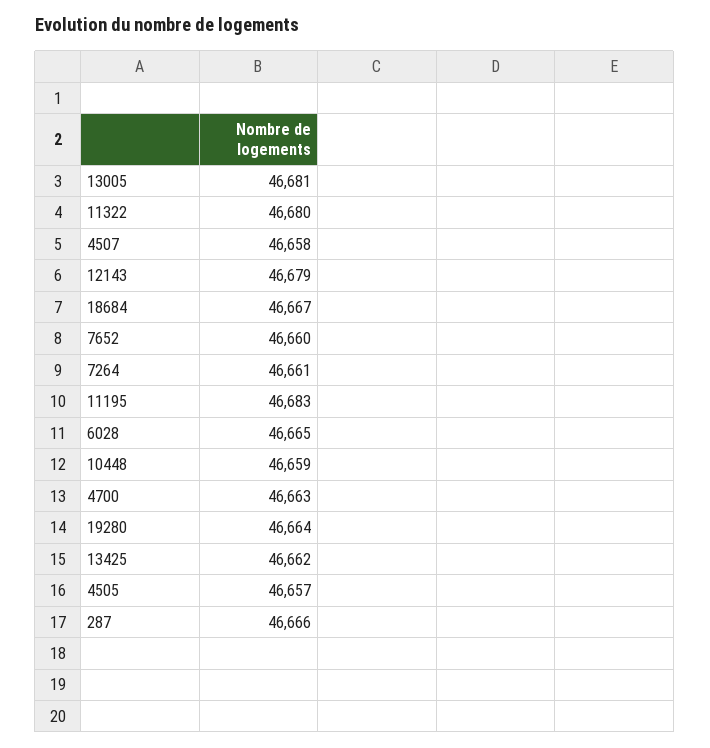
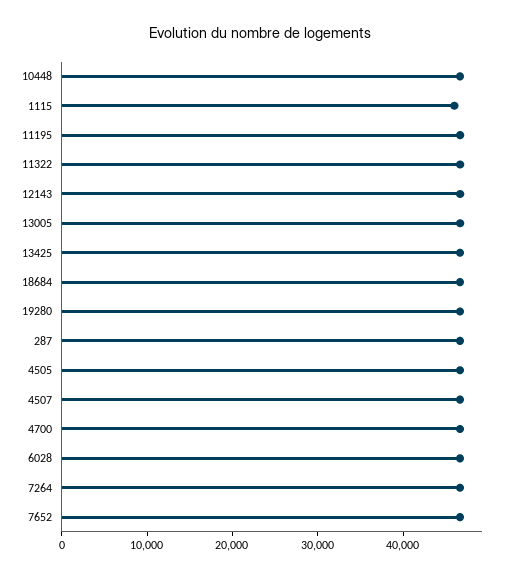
1115: none -> 46000

